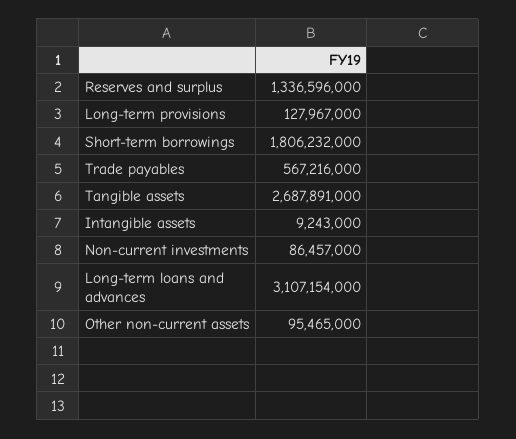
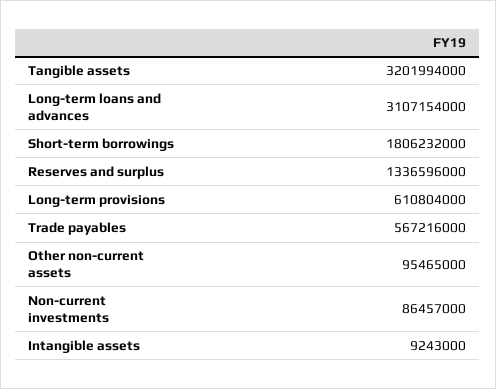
Long-term provisions: 127967000 -> 610804000
Tangible assets: 2687891000 -> 3201994000

